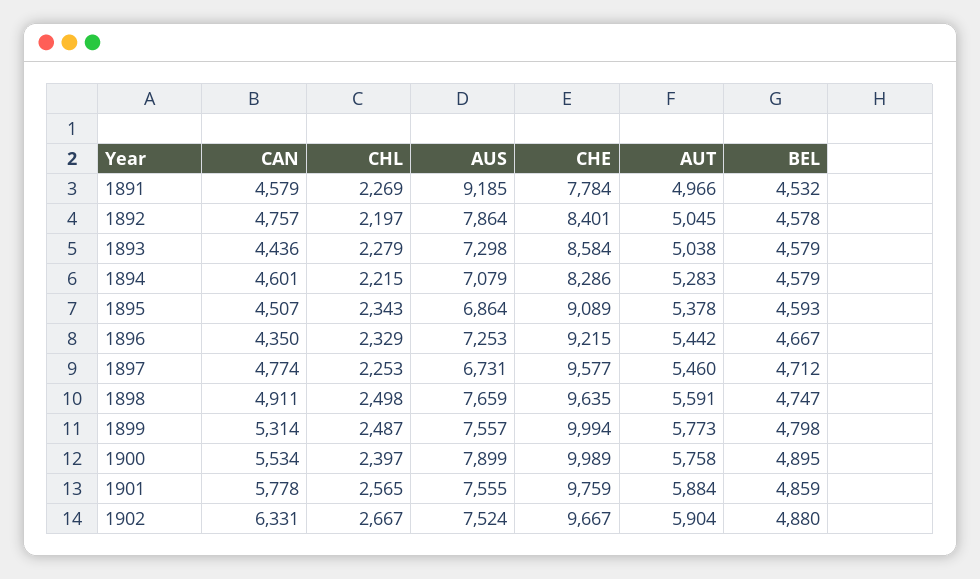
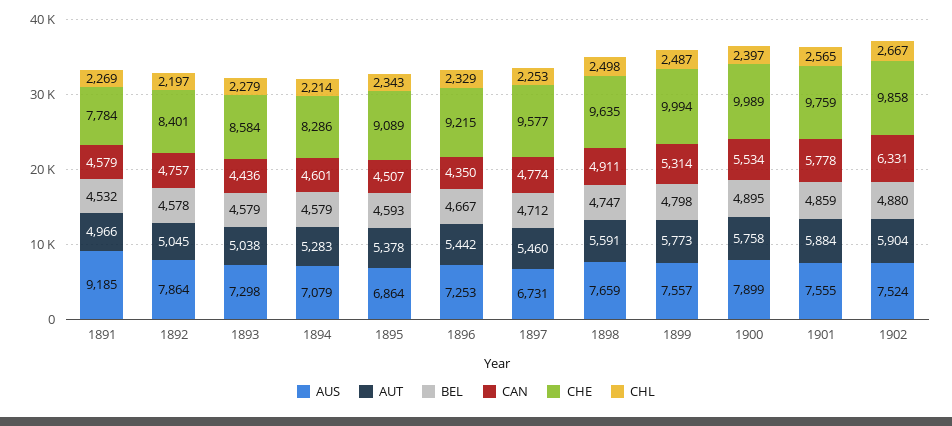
CHL, 1894: 2215 -> 2214
CHE, 1902: 9667 -> 9858

